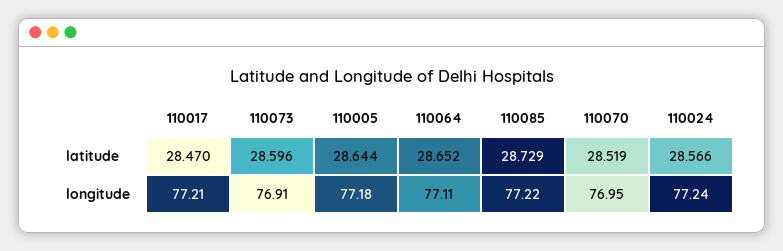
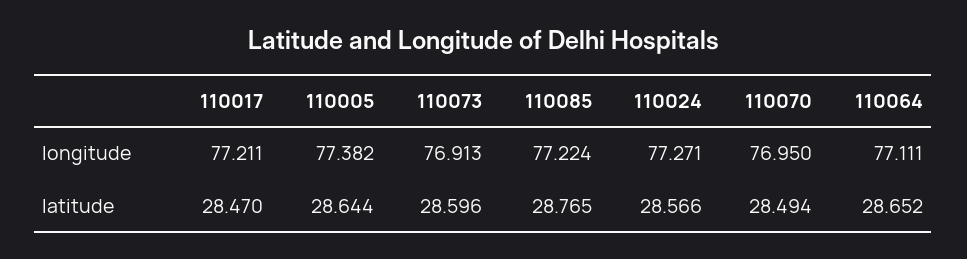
110085, latitude: 28.729 -> 28.765
110070, latitude: 28.519 -> 28.494
110005, longitude: 77.18 -> 77.382
110024, longitude: 77.24 -> 77.271

